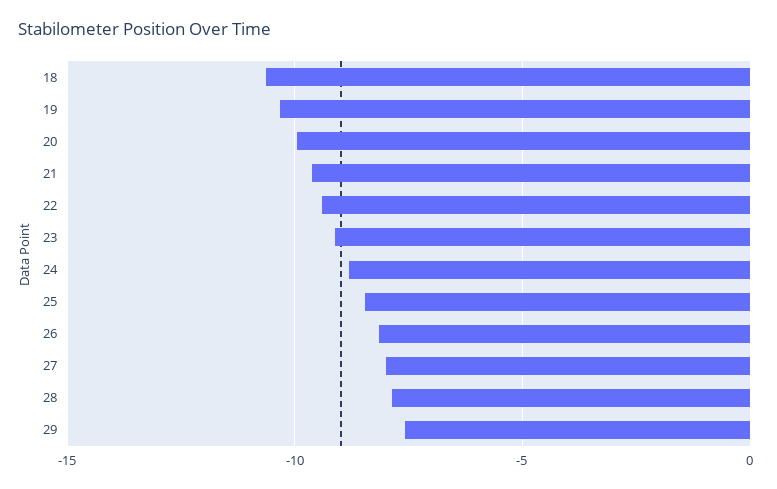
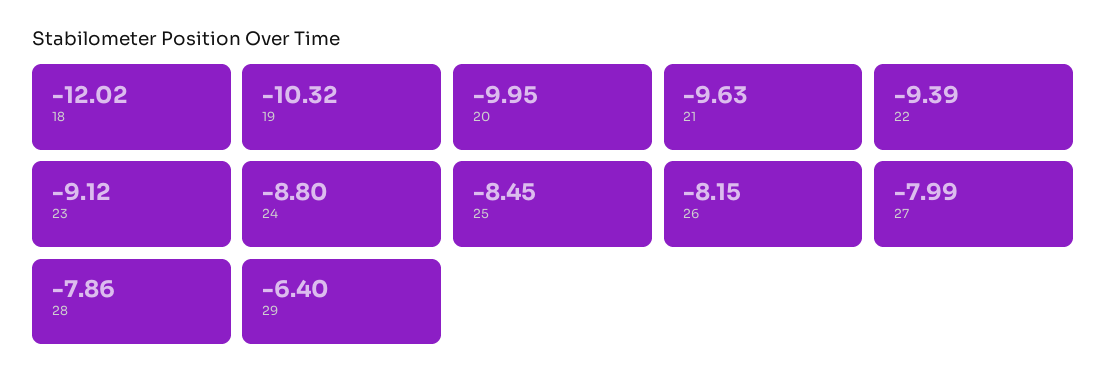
18: -10.5 -> -12.02
29: -7.5 -> -6.4

